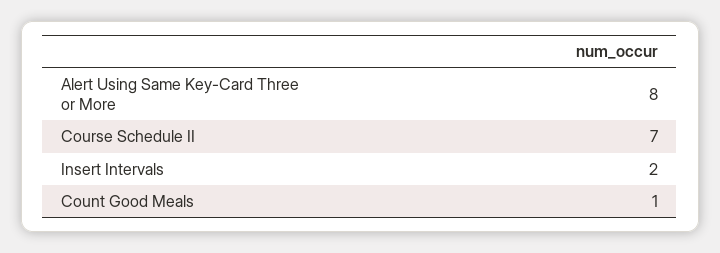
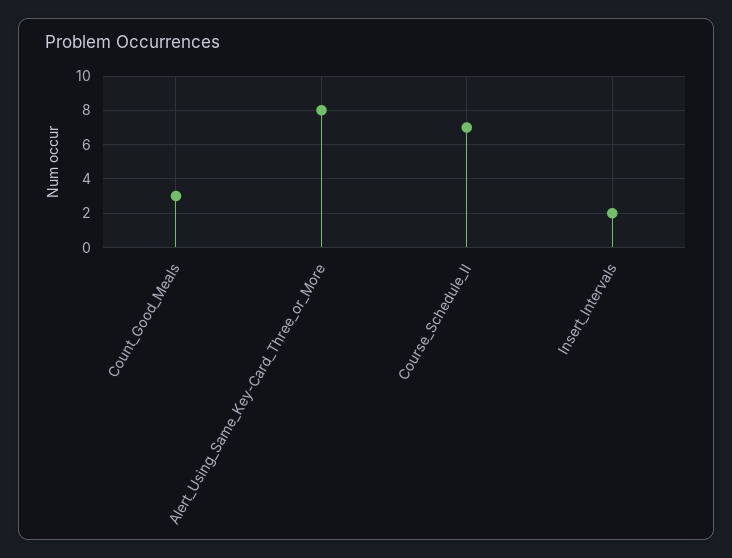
Count Good Meals: 1 -> 3

